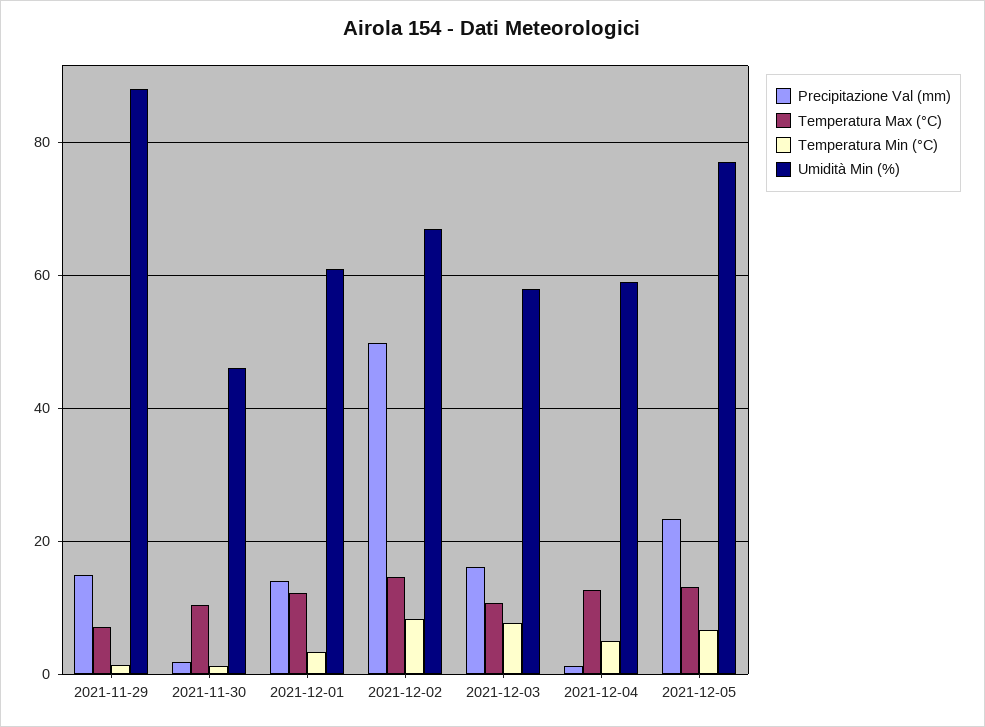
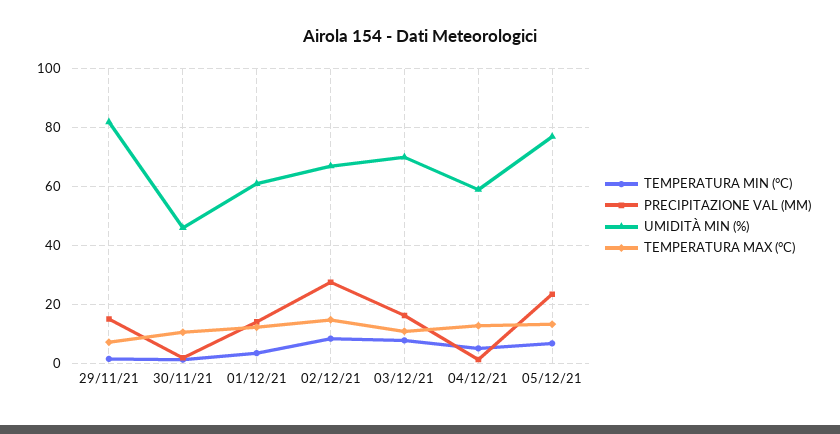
Umidità Min (%), 2021-11-29: 88 -> 82.5
Precipitazione Val (mm), 2021-12-02: 50 -> 27.5
Umidità Min (%), 2021-12-03: 58 -> 70

